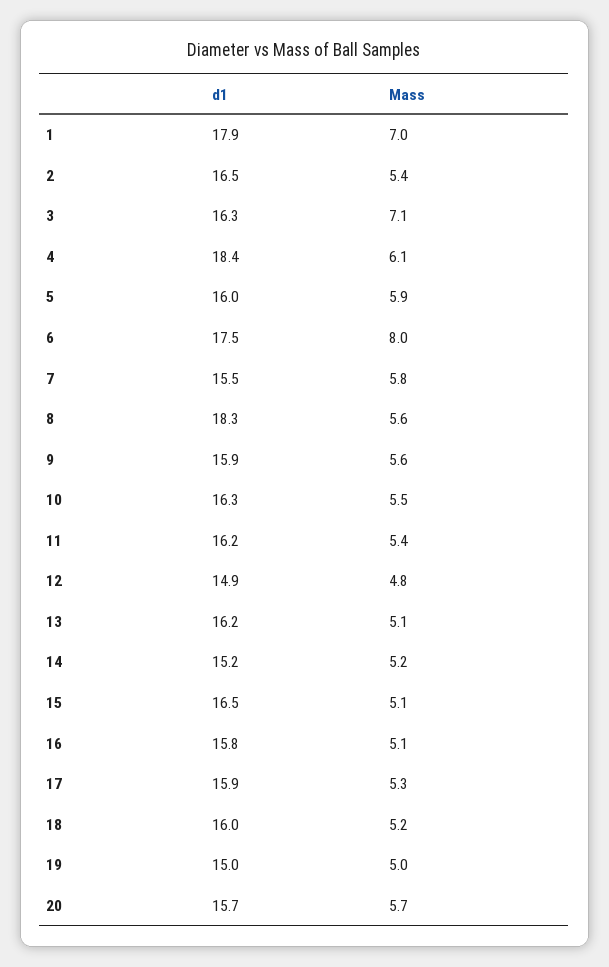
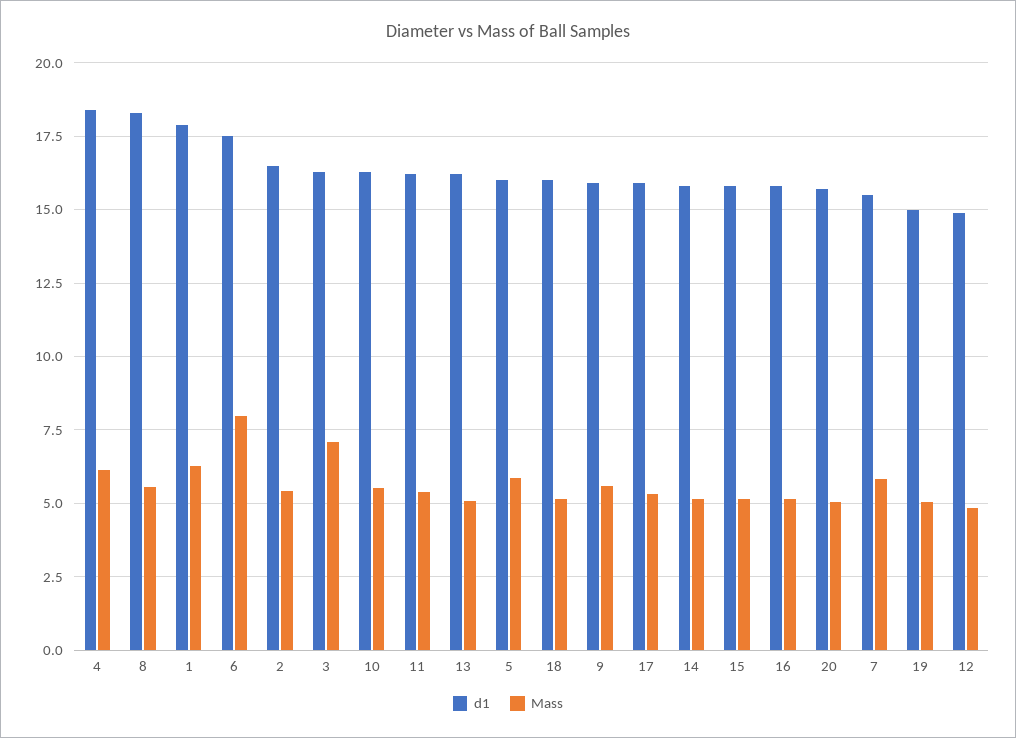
Mass, 1: 7 -> 6.25
d1, 14: 15.2 -> 15.75
d1, 15: 16.5 -> 15.75
Mass, 20: 5.7 -> 5

